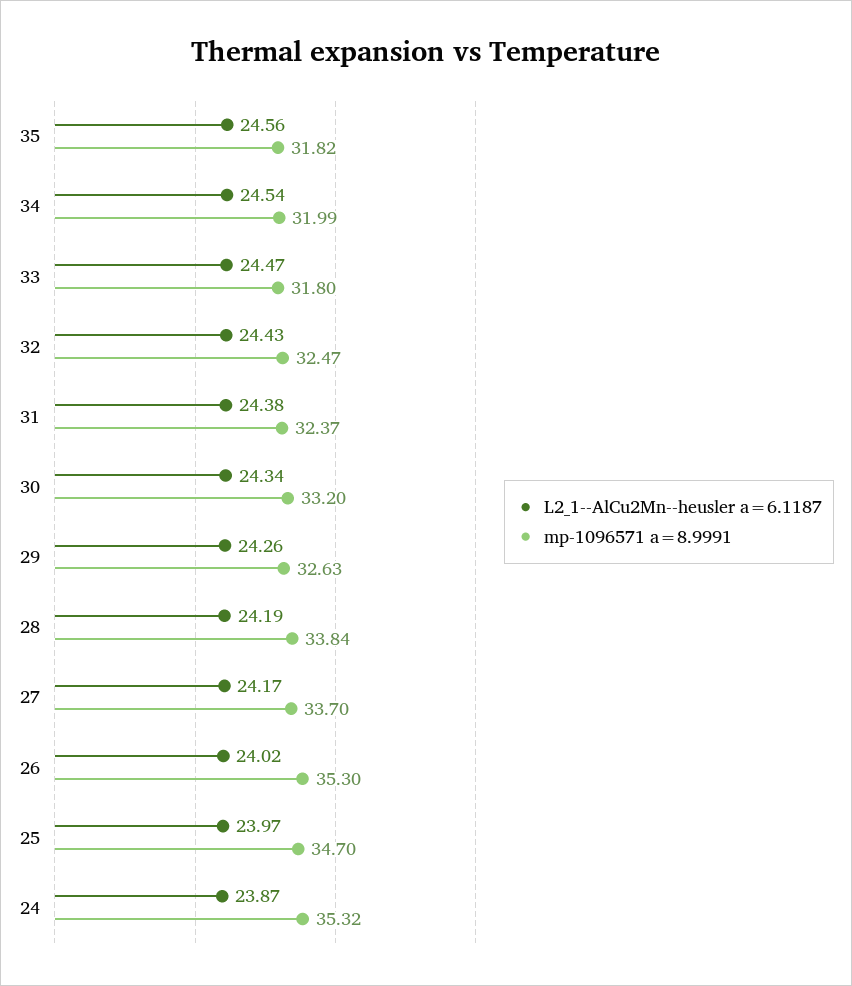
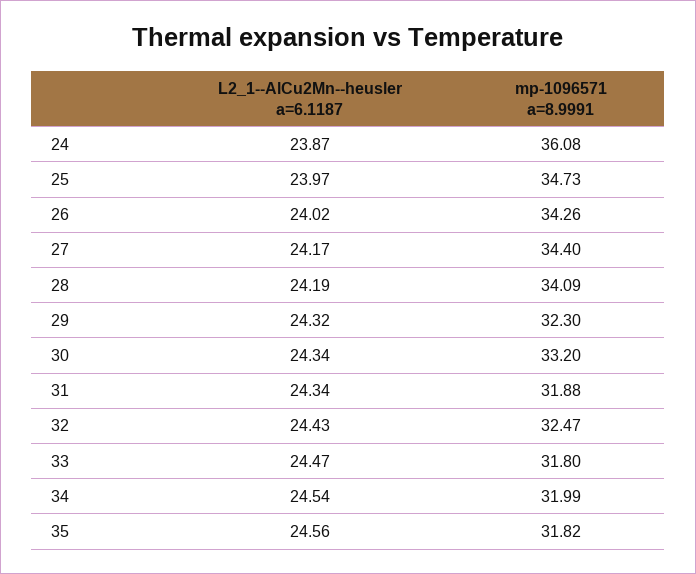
L2_1--AlCu2Mn--heusler a=6.1187, 31: 24.38 -> 24.34
mp-1096571 a=8.9991, 31: 32.37 -> 31.88
L2_1--AlCu2Mn--heusler a=6.1187, 29: 24.26 -> 24.32
mp-1096571 a=8.9991, 29: 32.63 -> 32.3
mp-1096571 a=8.9991, 28: 33.84 -> 34.09
mp-1096571 a=8.9991, 27: 33.7 -> 34.4
mp-1096571 a=8.9991, 26: 35.3 -> 34.26
mp-1096571 a=8.9991, 25: 34.7 -> 34.73
mp-1096571 a=8.9991, 24: 35.32 -> 36.08

